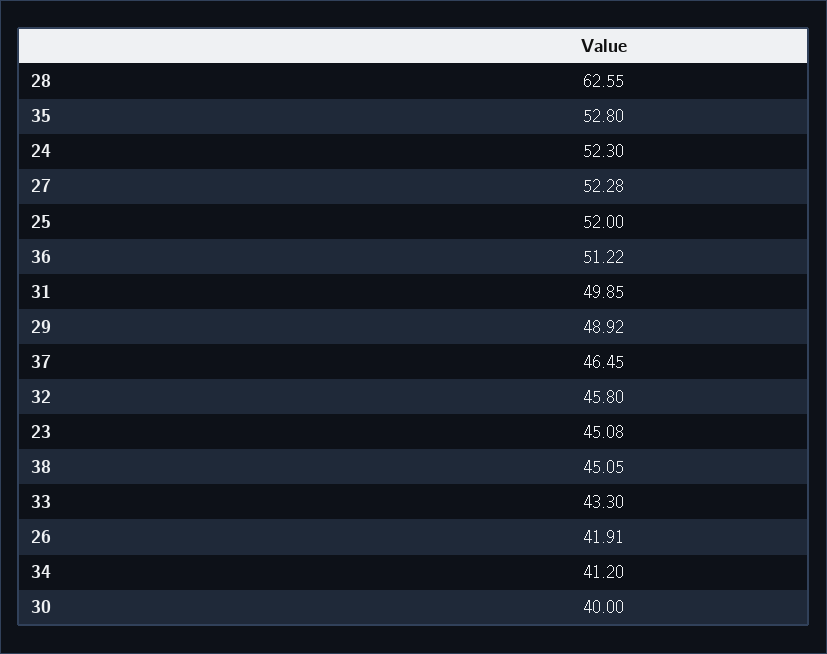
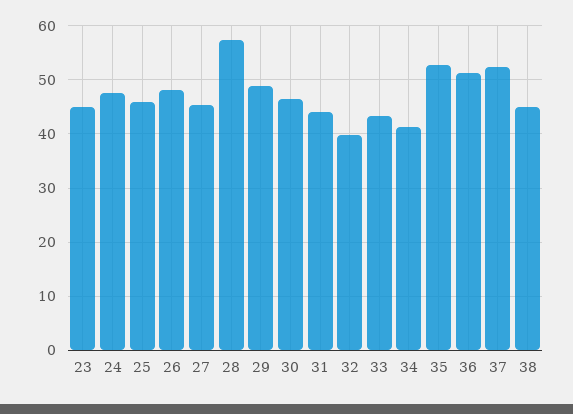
28: 62.55 -> 58
24: 52.3 -> 48
27: 52.28 -> 46
25: 52 -> 46
31: 49.85 -> 44
37: 46.45 -> 52
32: 45.8 -> 40
26: 41.91 -> 48
30: 40 -> 46

